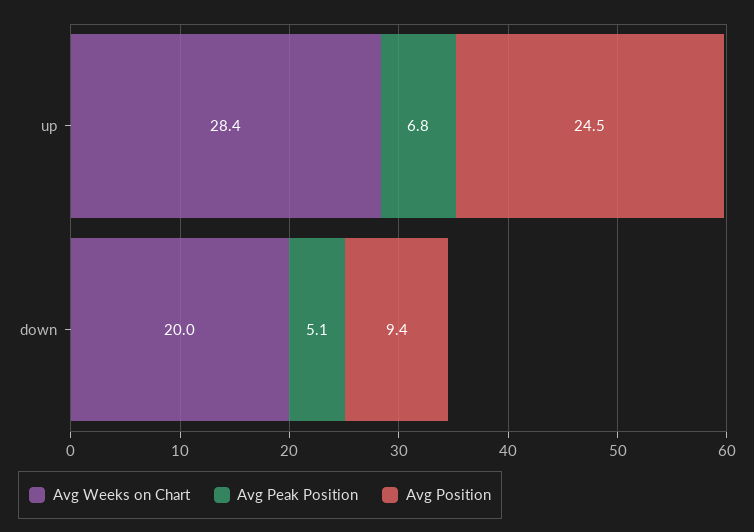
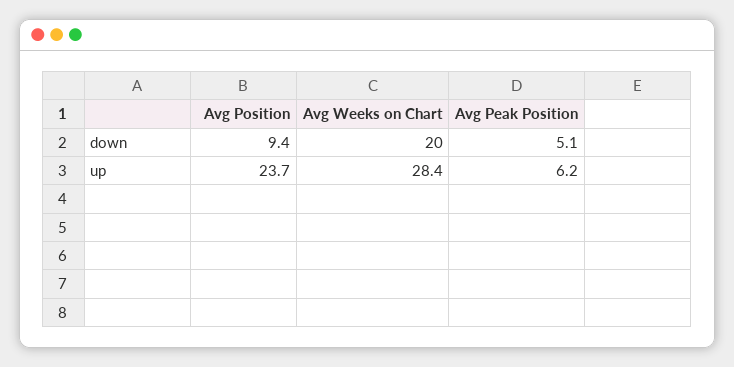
Avg Peak Position, up: 6.8 -> 6.2
Avg Position, up: 24.5 -> 23.7

